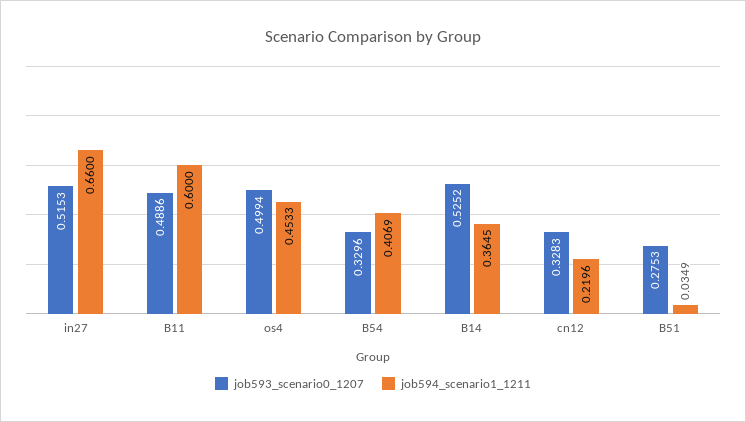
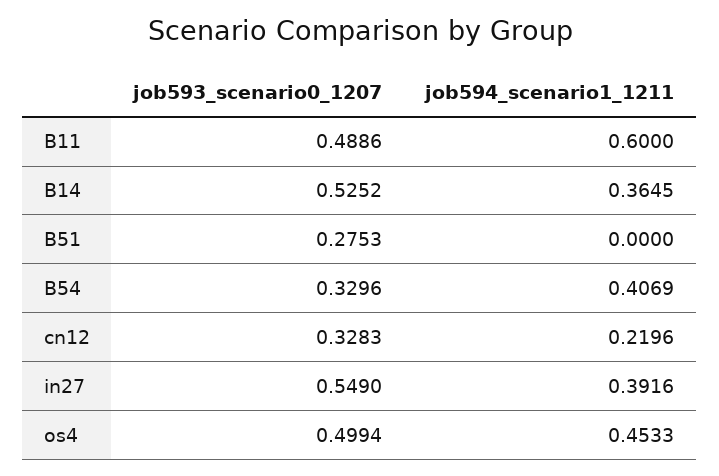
job593_scenario0_1207, in27: 0.5153 -> 0.549
job594_scenario1_1211, in27: 0.66 -> 0.3916
job594_scenario1_1211, B51: 0.0349 -> 0

